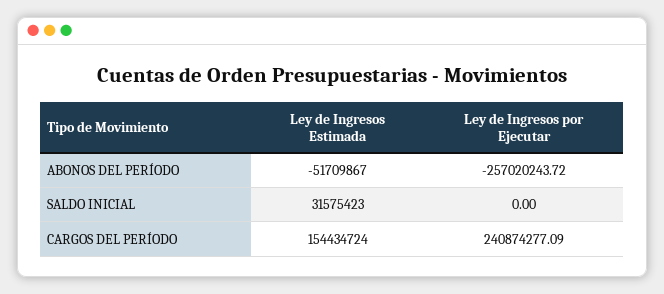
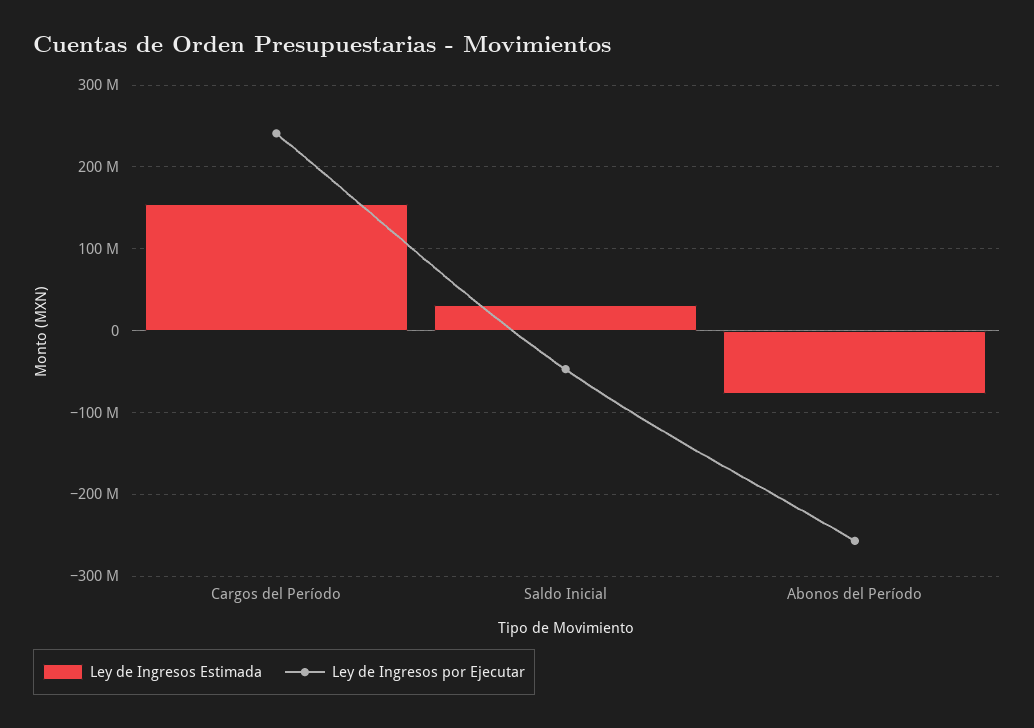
Ley de Ingresos Estimada, ABONOS DEL PERÍODO: -51709867 -> -80000000
Ley de Ingresos por Ejecutar, SALDO INICIAL: 0 -> -50000000

